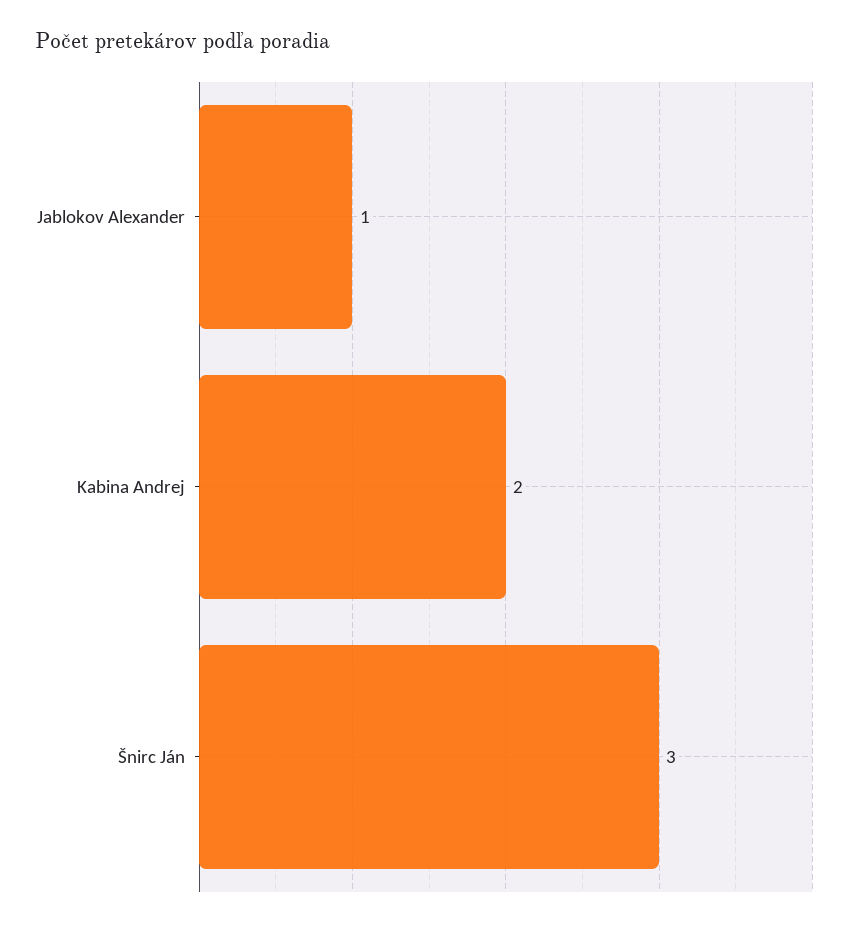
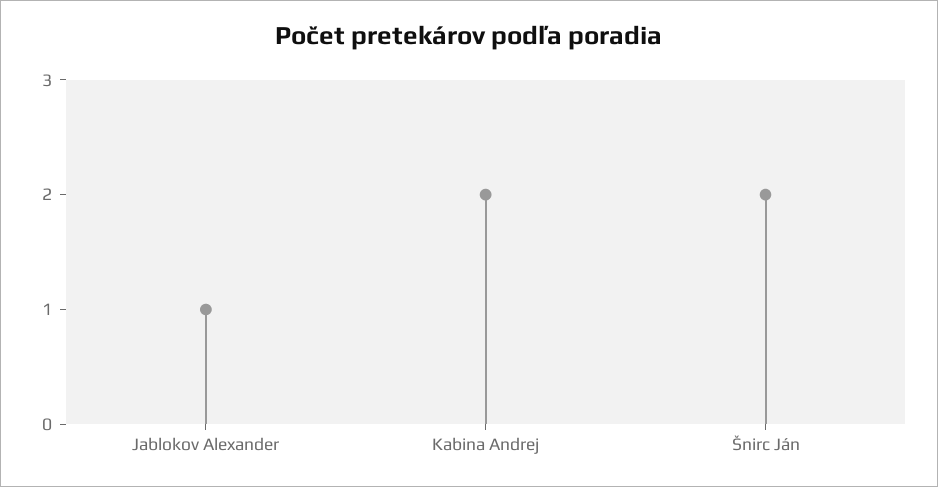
Šnirc Ján: 3 -> 2

